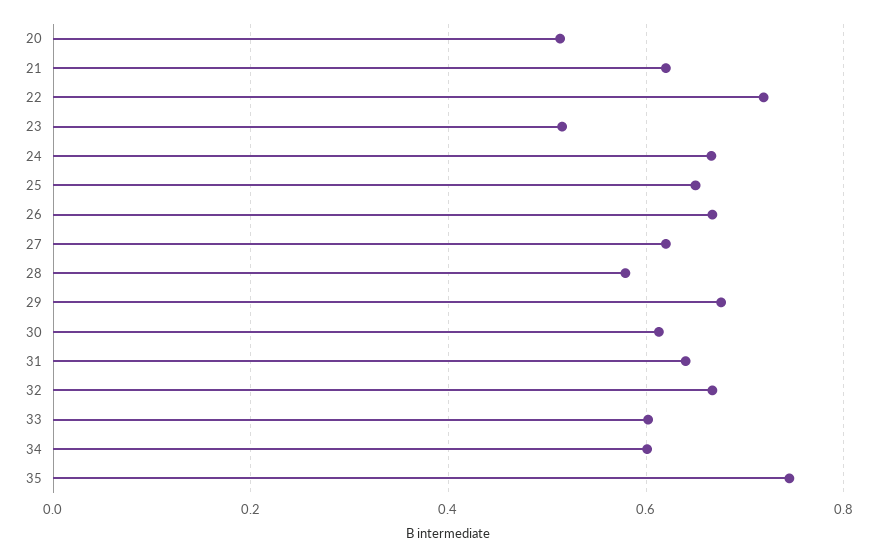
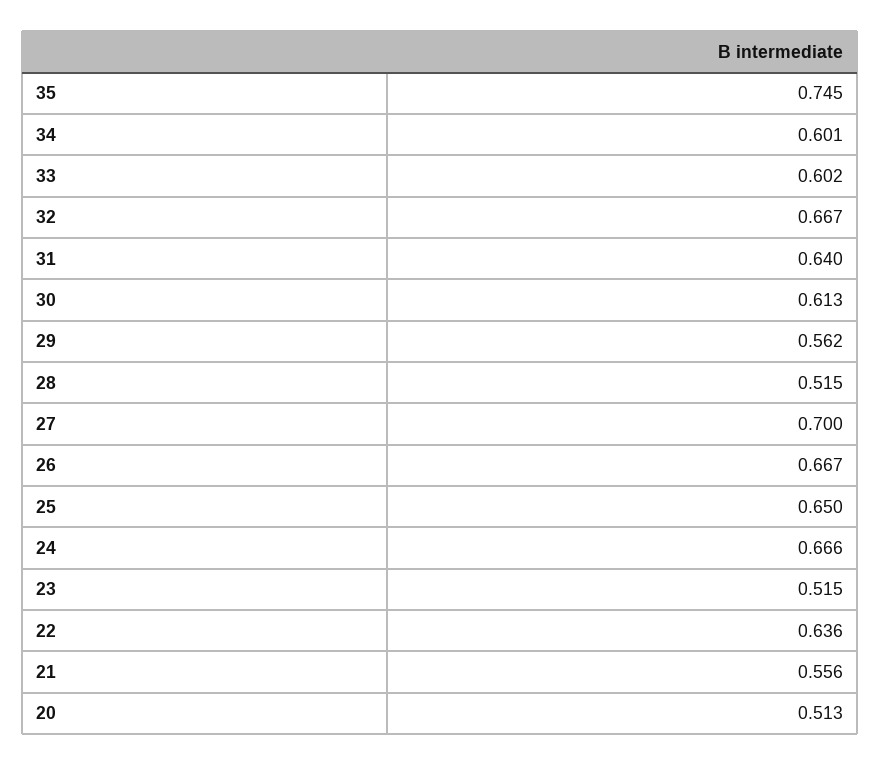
21: 0.62 -> 0.556
22: 0.72 -> 0.636
27: 0.62 -> 0.7
28: 0.58 -> 0.515
29: 0.68 -> 0.562

